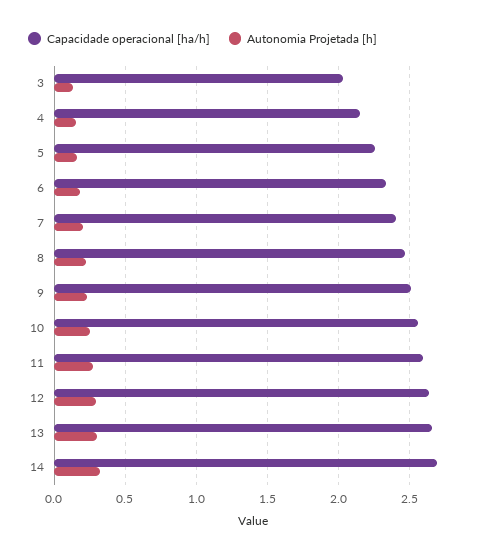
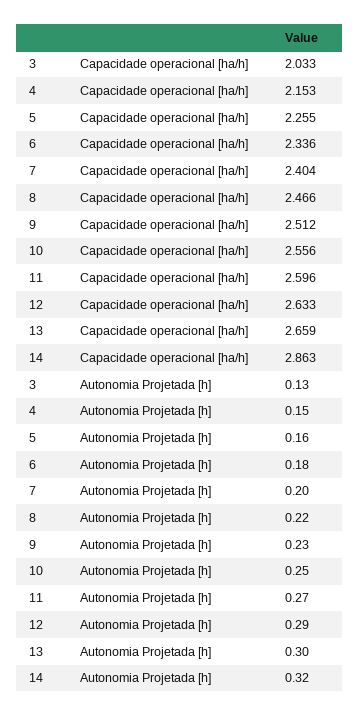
Capacidade operacional [ha/h], 14: 2.7 -> 2.863

